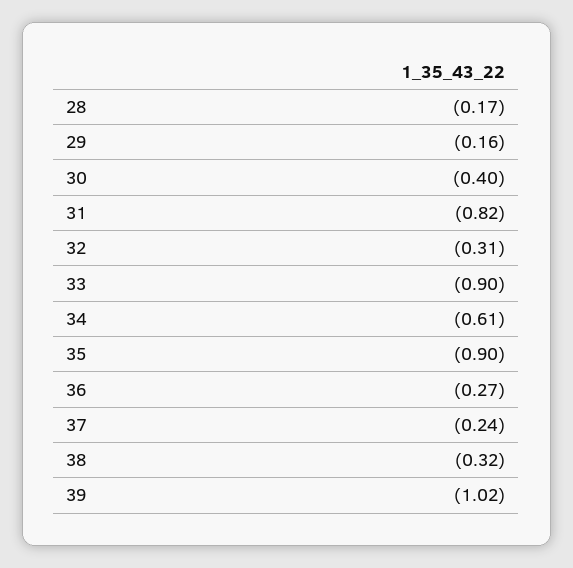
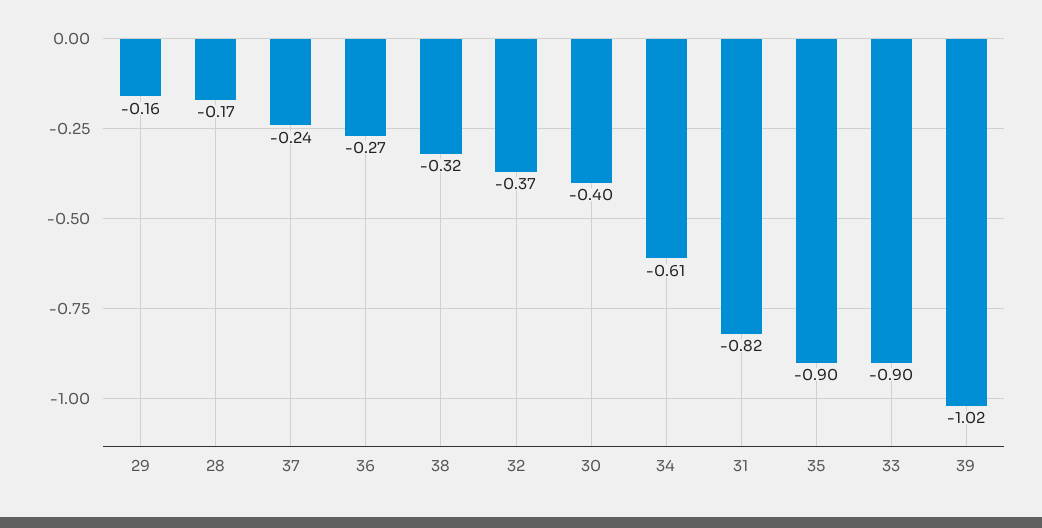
32: -0.31 -> -0.37

